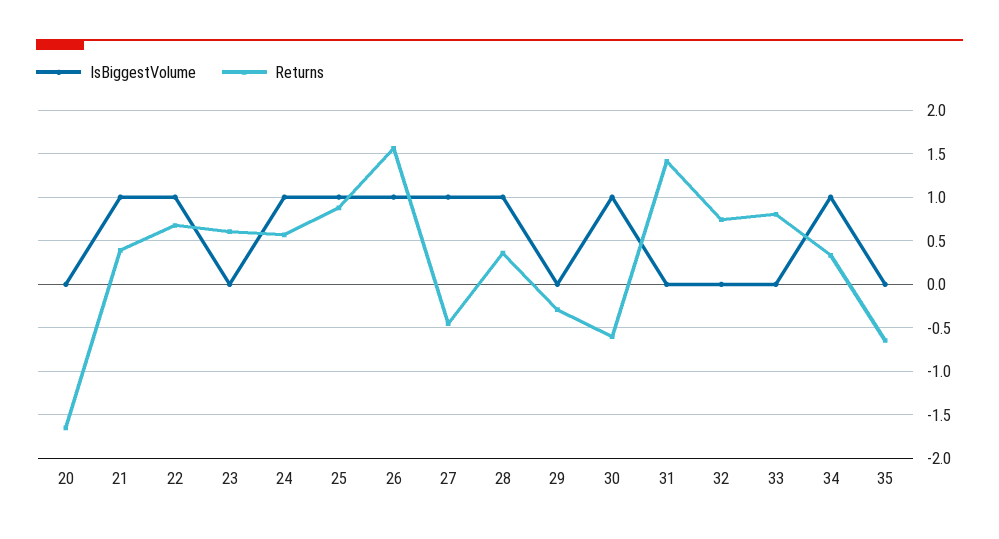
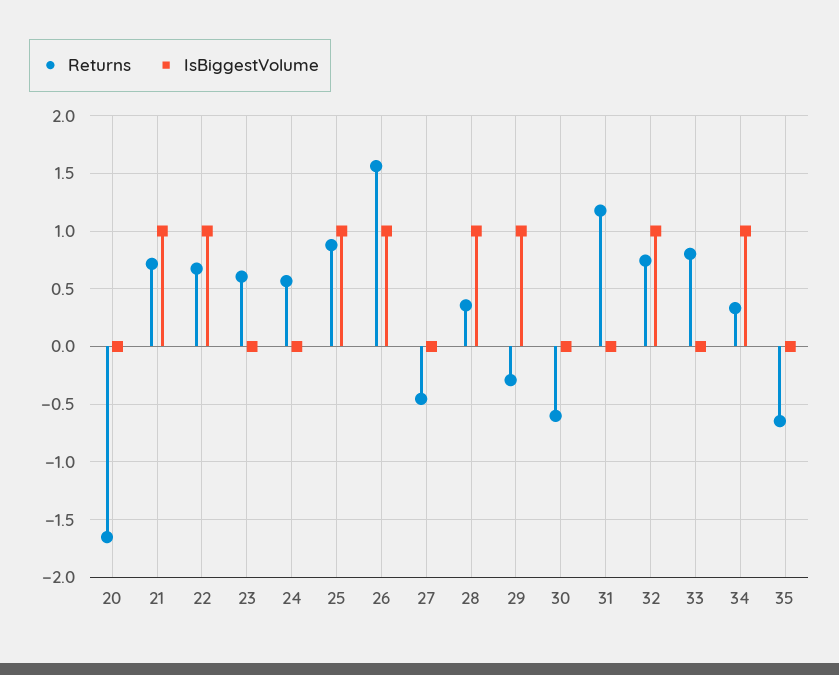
Returns, 21: 0.4 -> 0.7
IsBiggestVolume, 24: 1 -> 0
IsBiggestVolume, 27: 1 -> 0
IsBiggestVolume, 29: 0 -> 1
IsBiggestVolume, 30: 1 -> 0
Returns, 31: 1.4 -> 1.2
IsBiggestVolume, 32: 0 -> 1

